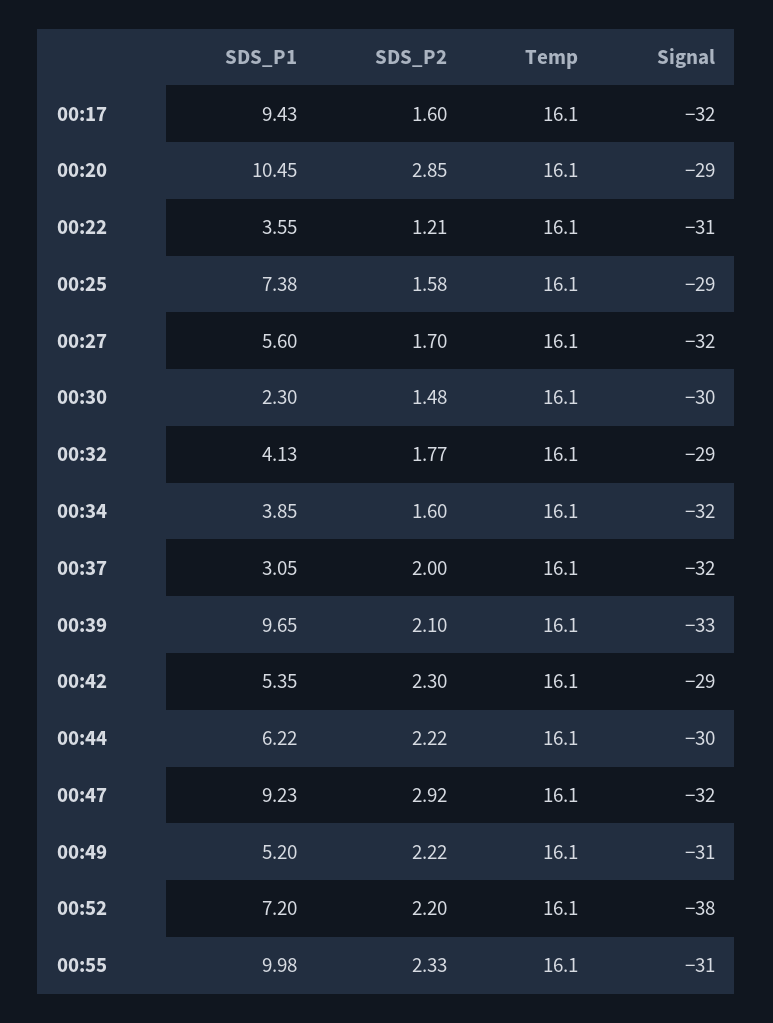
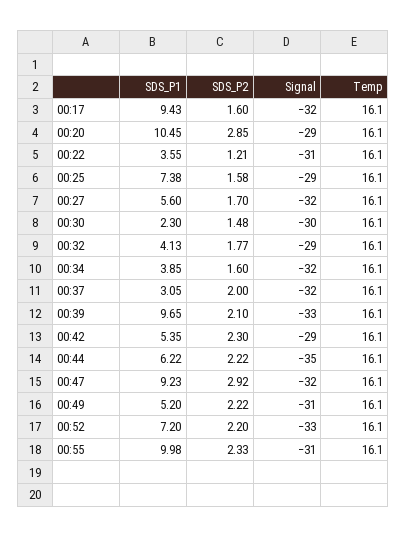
Signal, 00:44: -30 -> -35
Signal, 00:52: -38 -> -33

